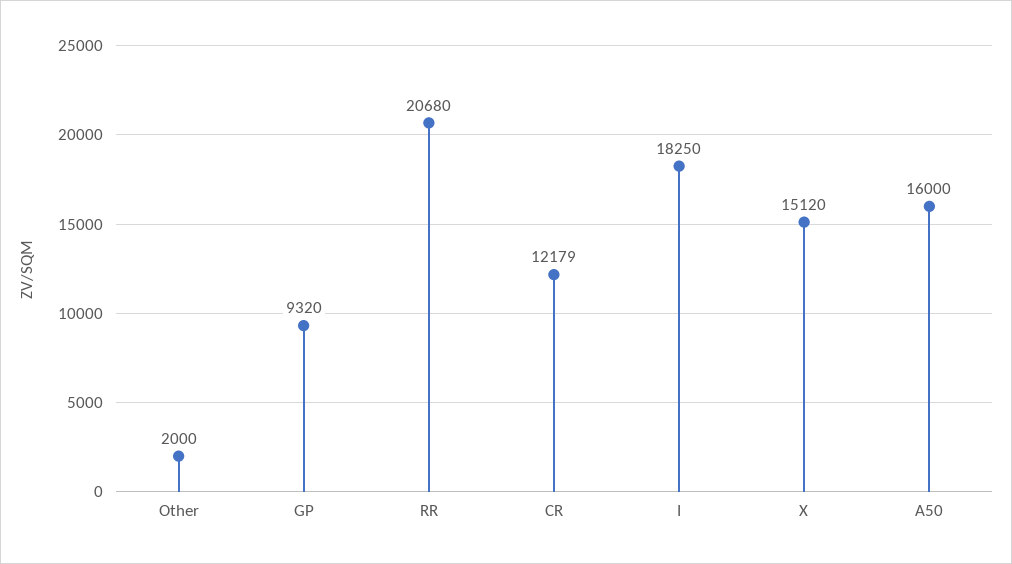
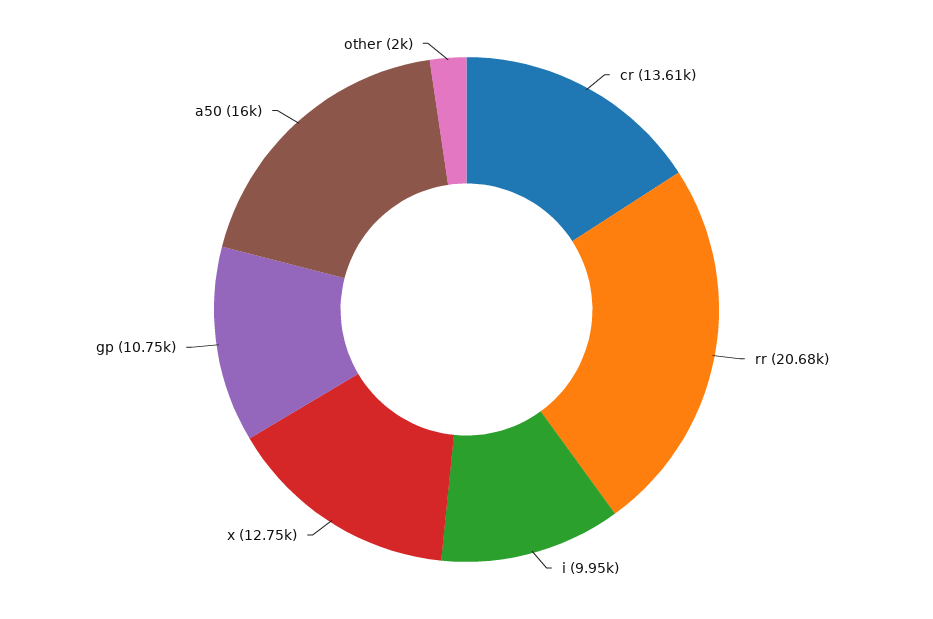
GP: 9320 -> 10750
CR: 12179 -> 13610
I: 18250 -> 9950
X: 15120 -> 12750

